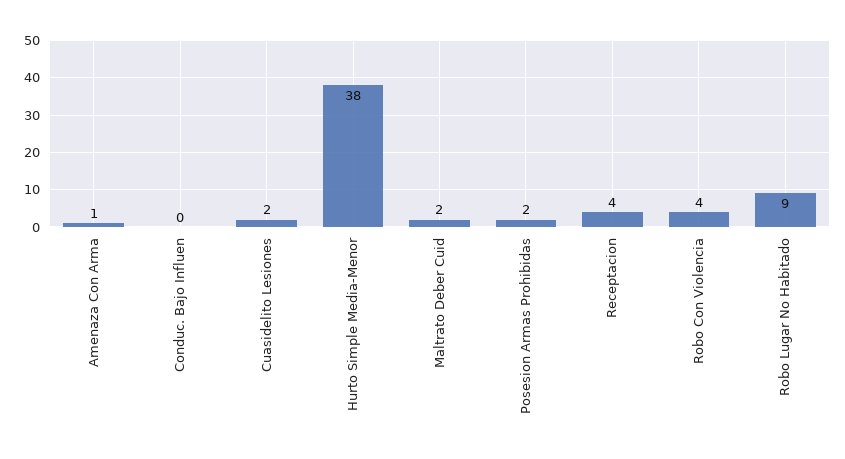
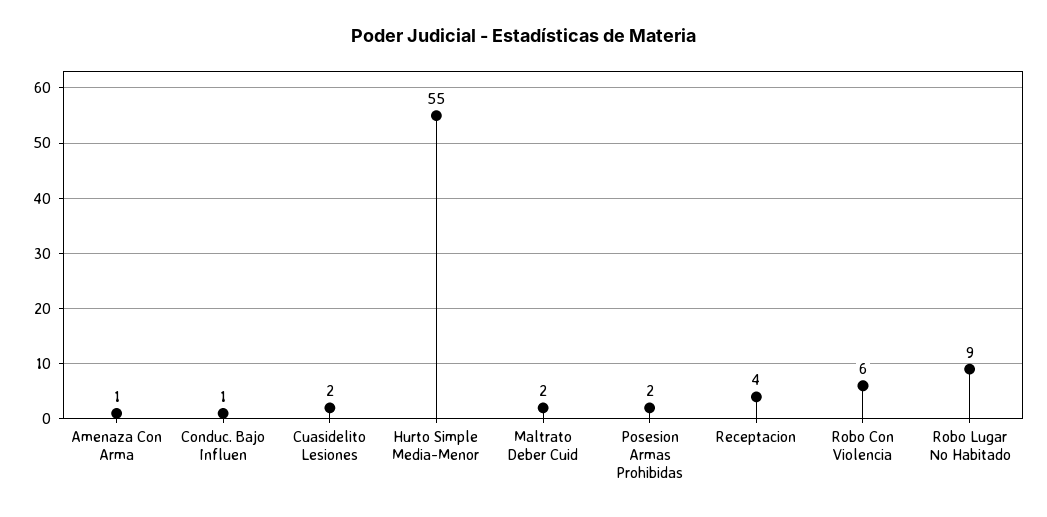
Conduc. Bajo Influen: 0 -> 1
Hurto Simple Media-Menor: 38 -> 55
Robo Con Violencia: 4 -> 6

